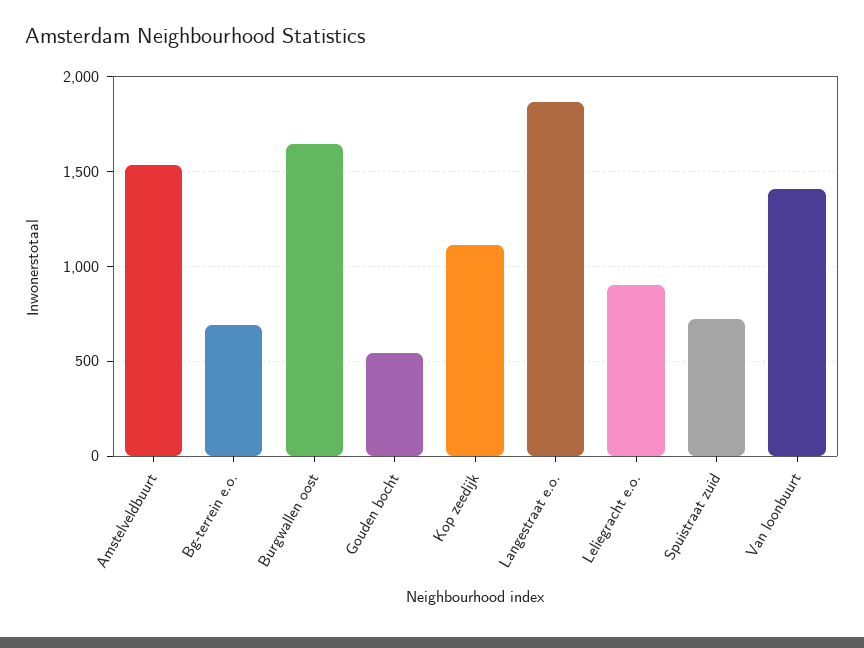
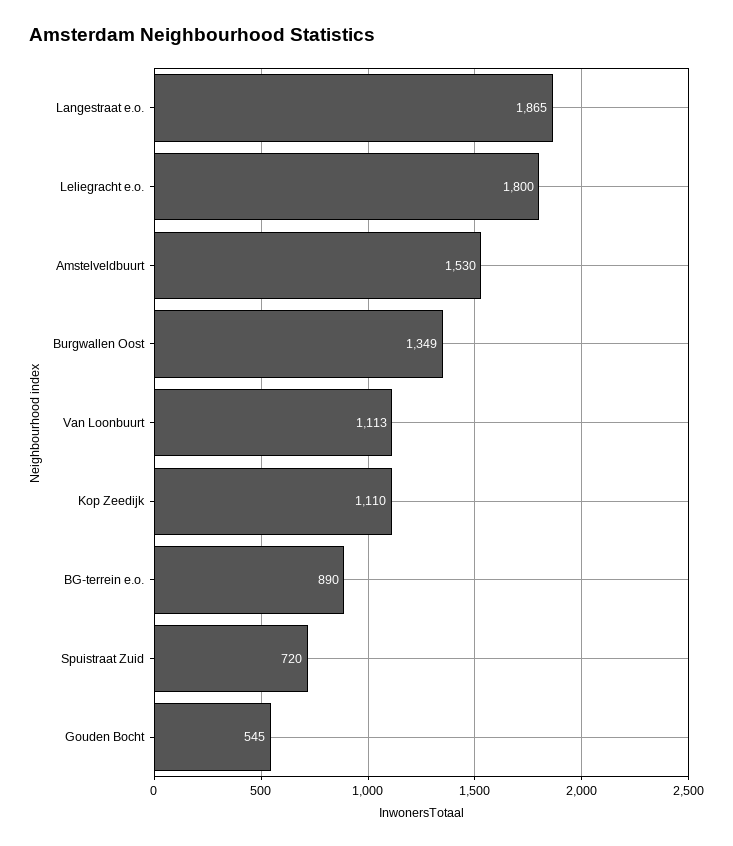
Bg-terrein e.o.: 700 -> 890
Burgwallen oost: 1650 -> 1349
Leliegracht e.o.: 900 -> 1800
Van loonbuurt: 1400 -> 1113

